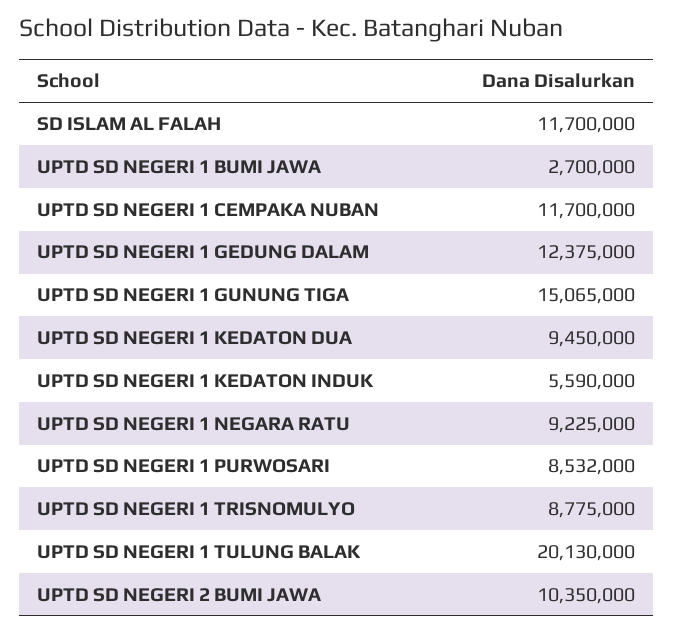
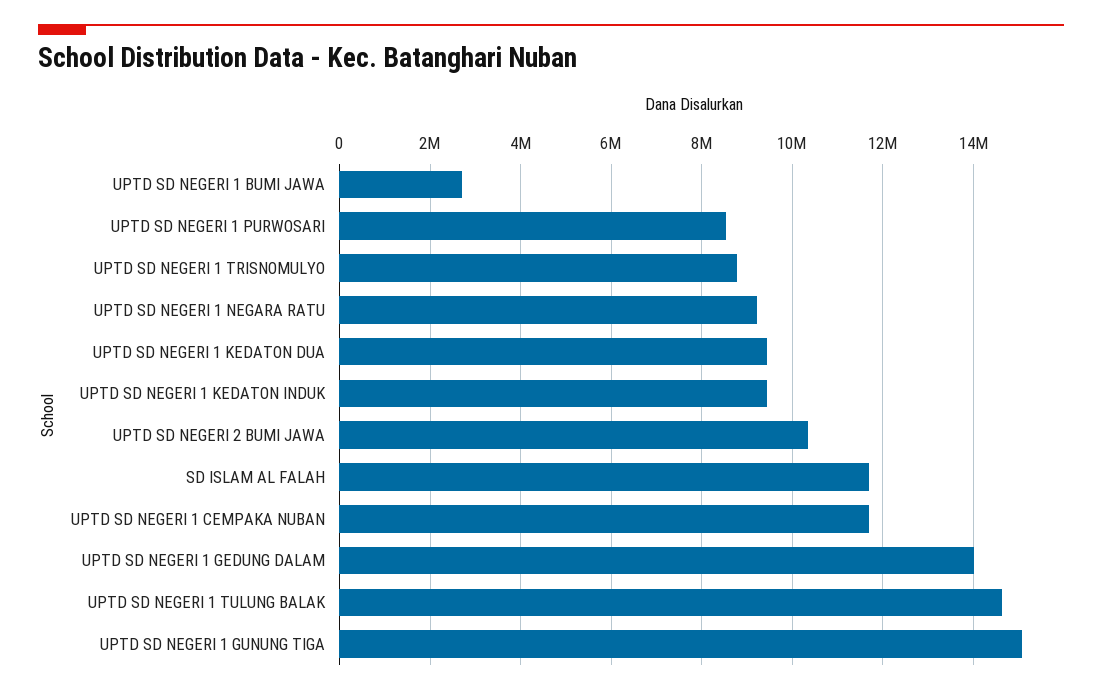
UPTD SD NEGERI 1 GEDUNG DALAM: 12375000 -> 14000000
UPTD SD NEGERI 1 KEDATON INDUK: 5590000 -> 9400000
UPTD SD NEGERI 1 TULUNG BALAK: 20130000 -> 14600000

